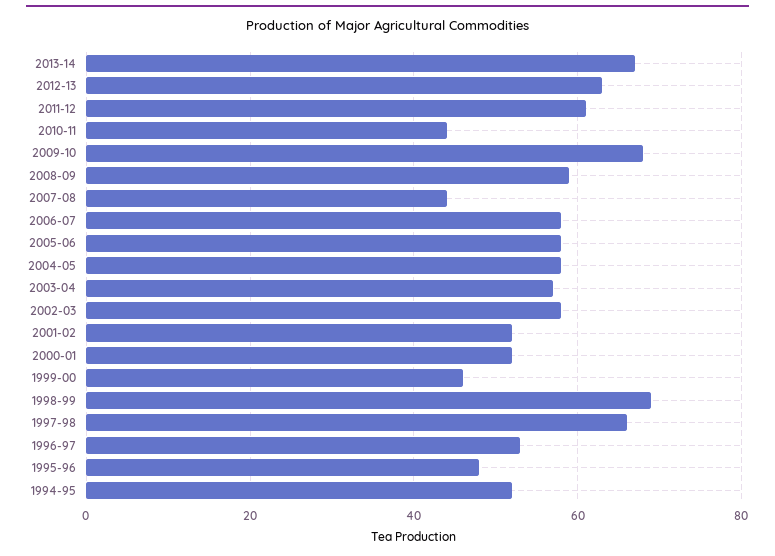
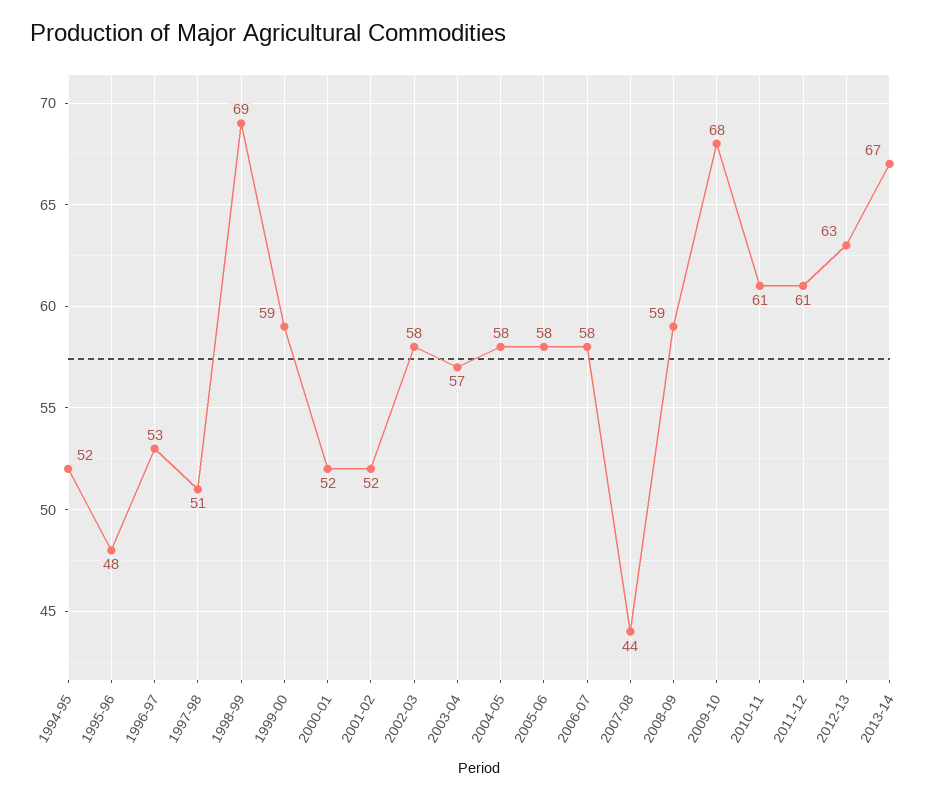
2010-11: 45 -> 61
1999-00: 45 -> 59
1997-98: 65 -> 51

